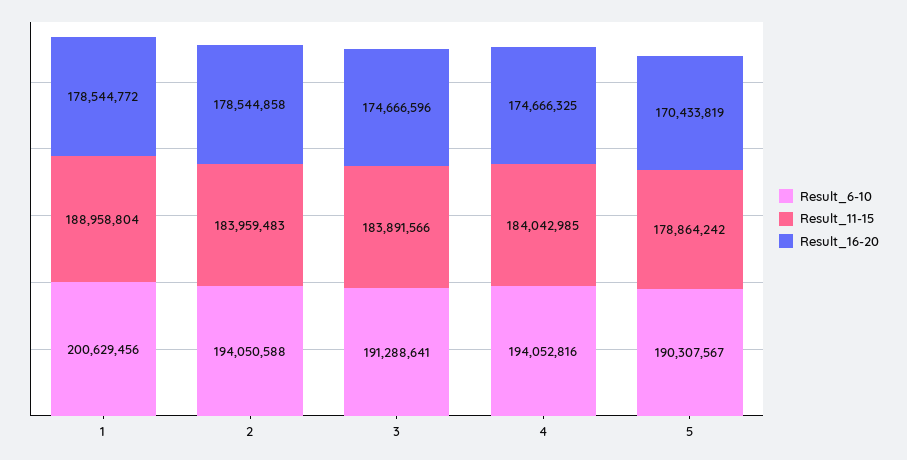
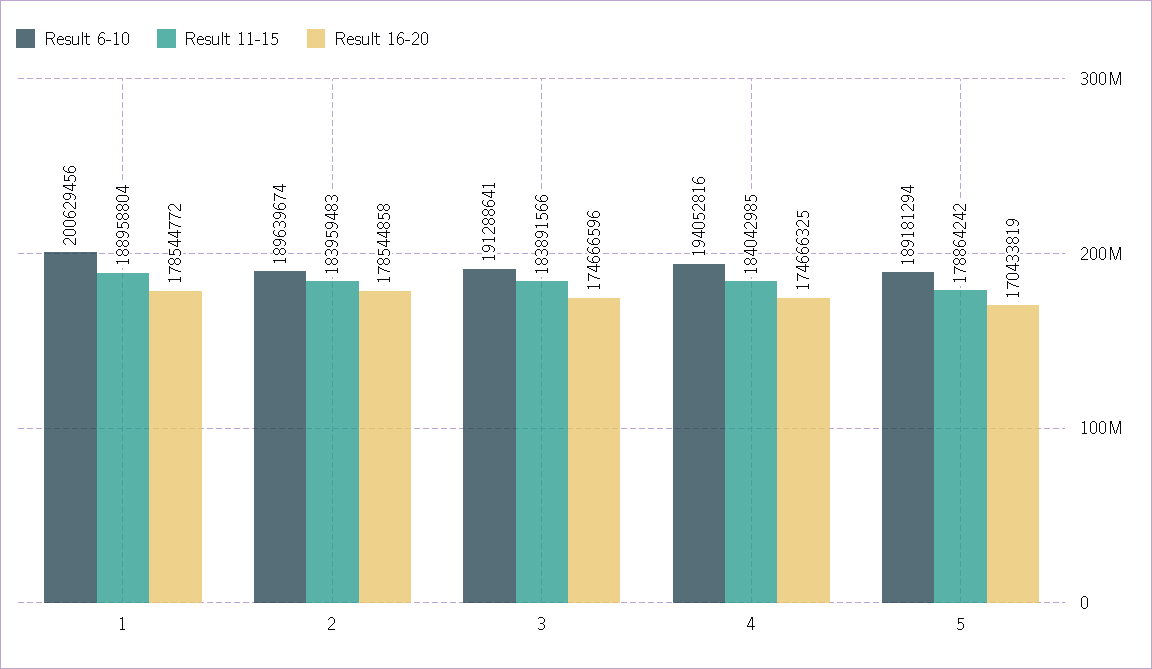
Result_6-10, 2: 194050588 -> 189639674
Result_6-10, 5: 190307567 -> 189181294

